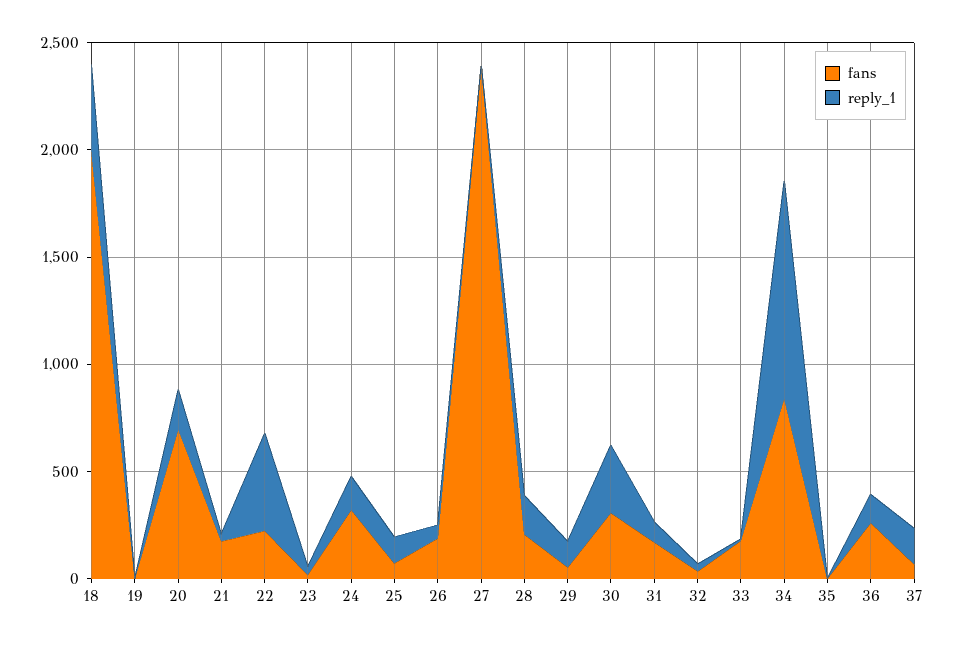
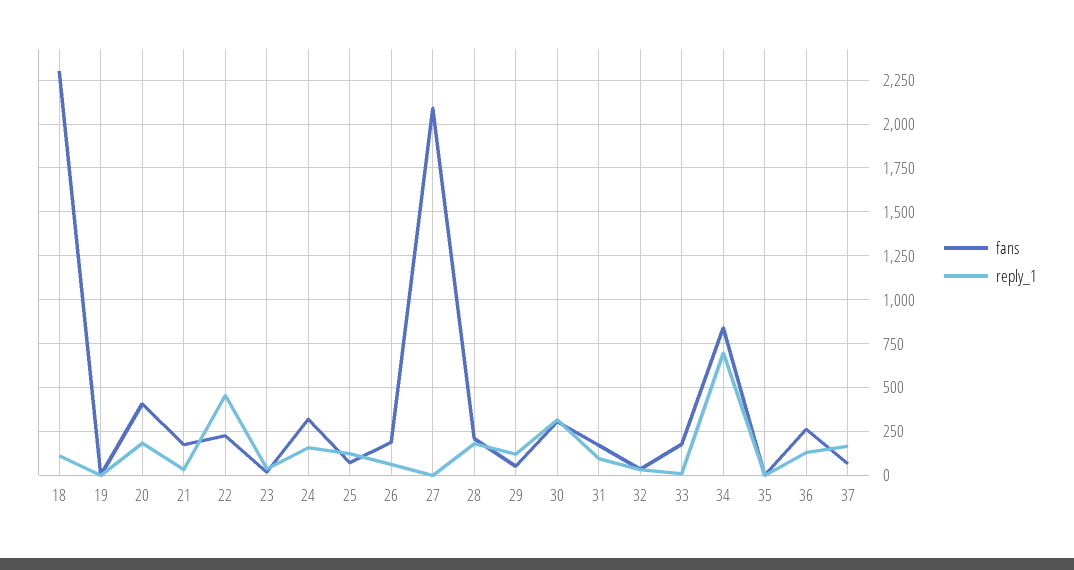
fans, 18: 2000 -> 2300
reply_1, 18: 400 -> 100
fans, 20: 700 -> 400
fans, 27: 2400 -> 2100
reply_1, 34: 1000 -> 700

